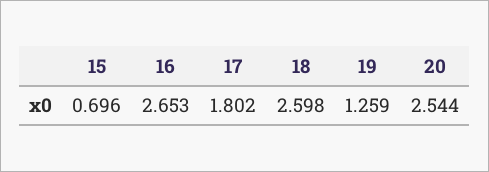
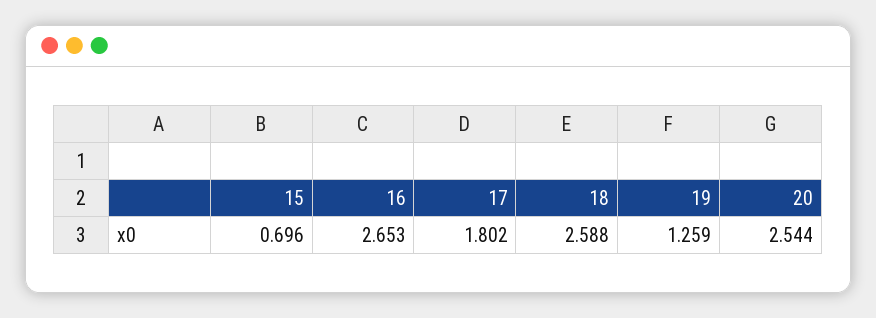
18: 2.598 -> 2.588

